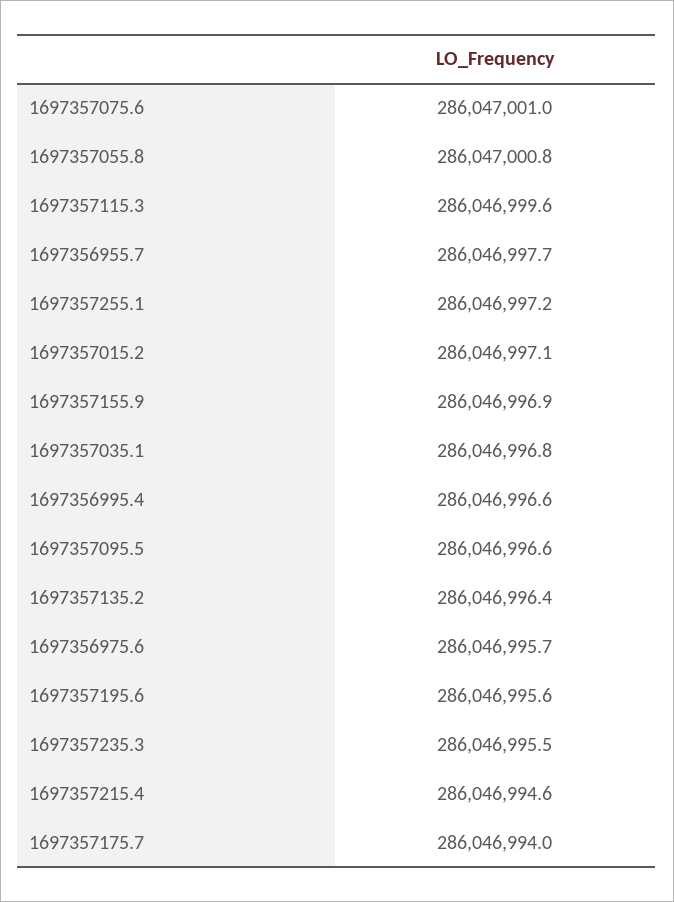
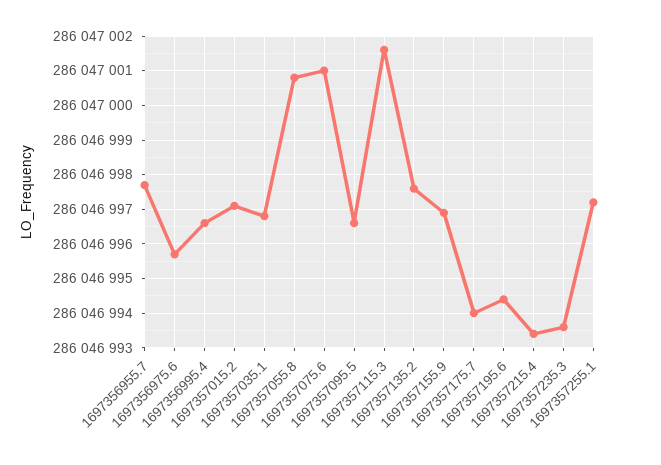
1697357115.3: 286046999.6 -> 286047001.5
1697357135.2: 286046996.4 -> 286046997.5
1697357195.6: 286046995.6 -> 286046994.5
1697357235.3: 286046995.5 -> 286046993.5
1697357215.4: 286046994.6 -> 286046993.5

